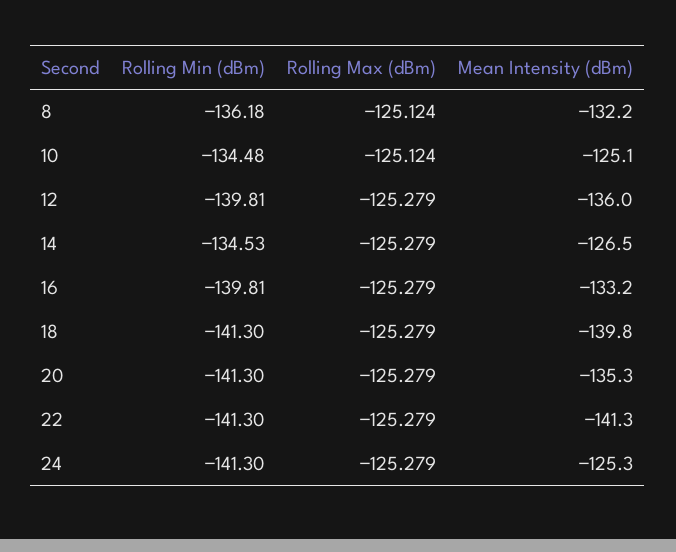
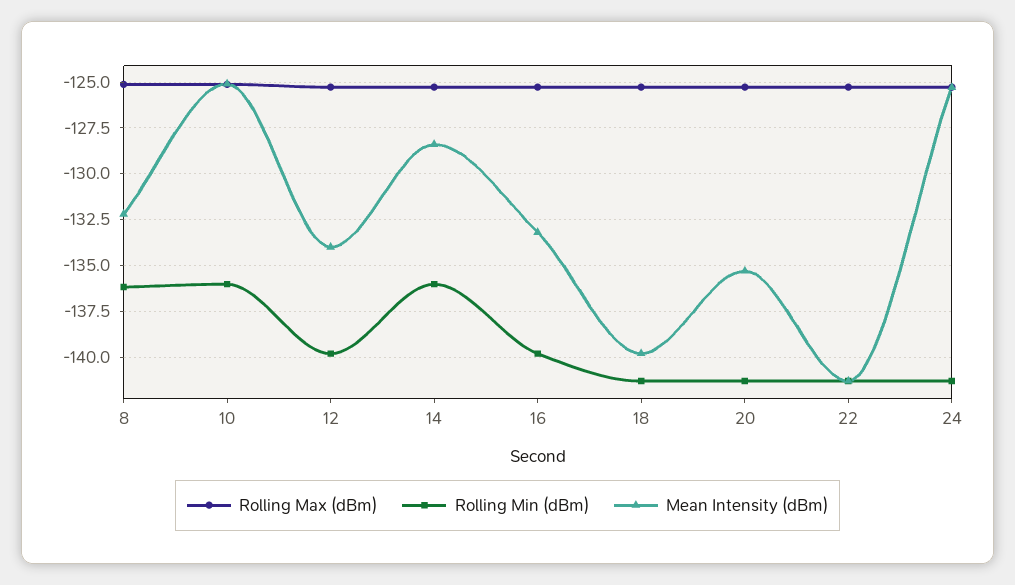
Rolling Min (dBm), 10: -134.48 -> -136
Mean Intensity (dBm), 12: -136 -> -134
Rolling Min (dBm), 14: -134.53 -> -136
Mean Intensity (dBm), 14: -126.5 -> -128.5

